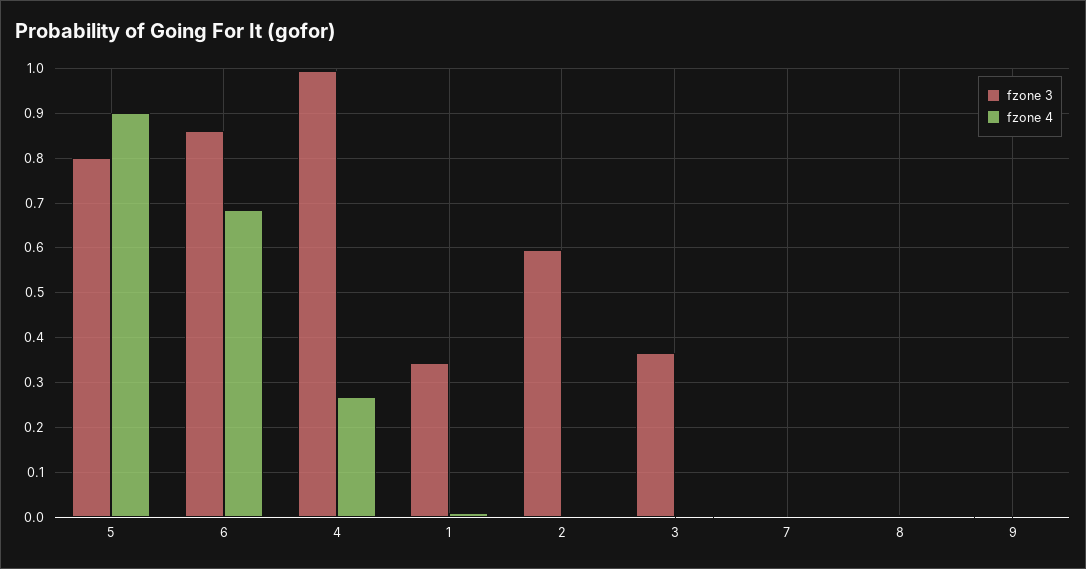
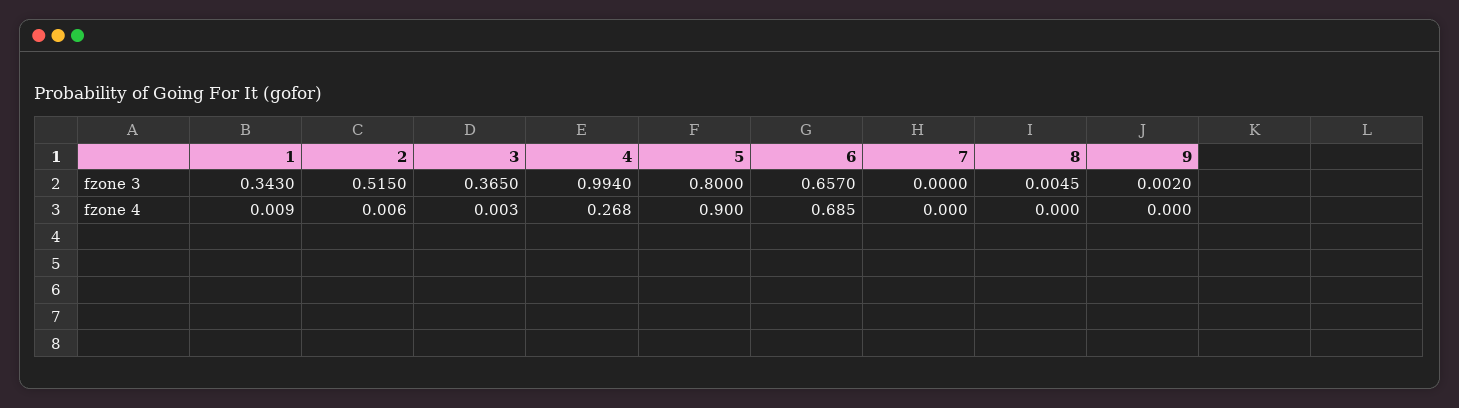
fzone 3, 6: 0.86 -> 0.657
fzone 3, 2: 0.6 -> 0.515

